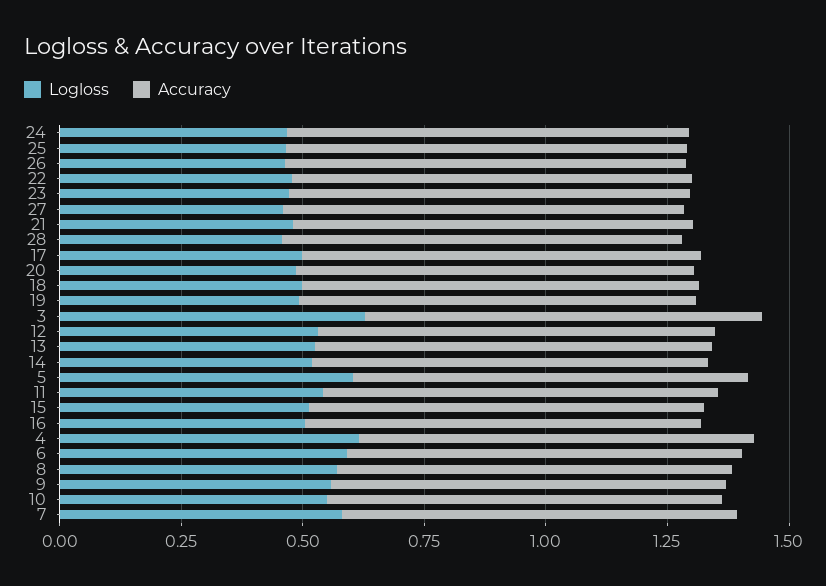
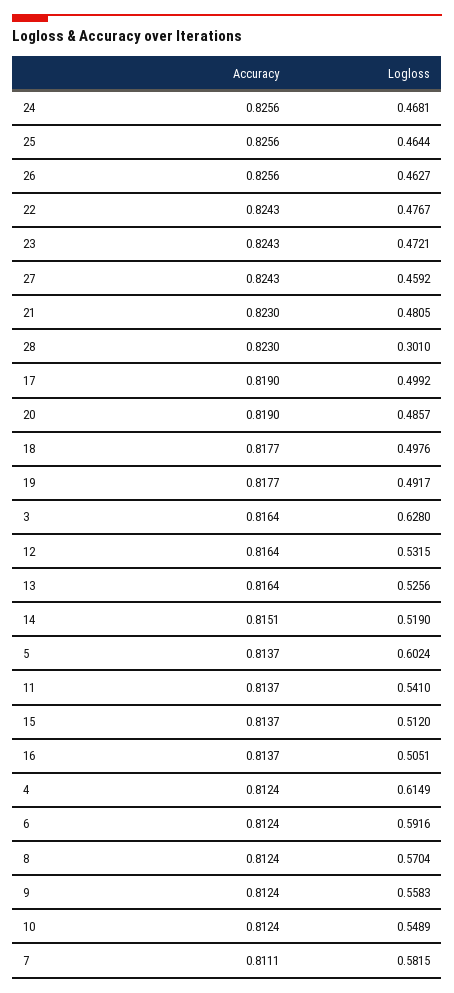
Logloss, 28: 0.45 -> 0.301

